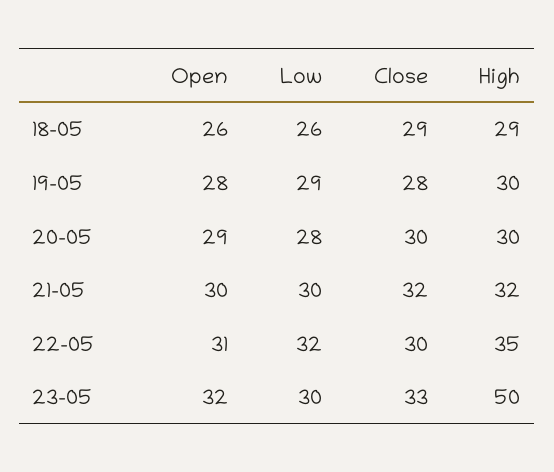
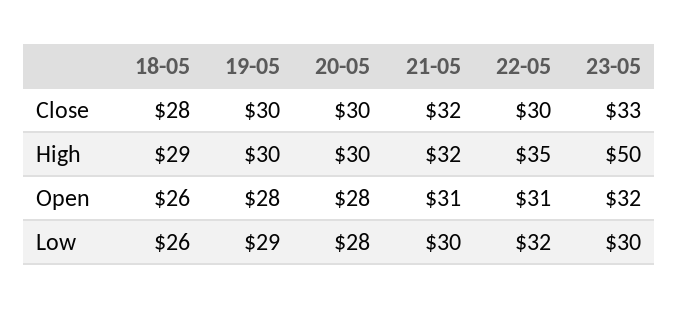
Close, 18-05: 29 -> 28
Close, 19-05: 28 -> 30
Open, 20-05: 29 -> 28
Open, 21-05: 30 -> 31

